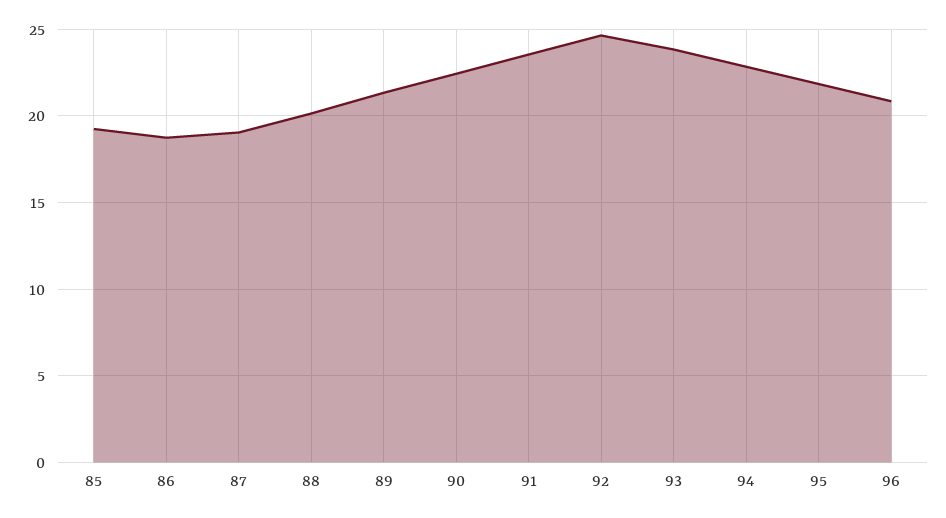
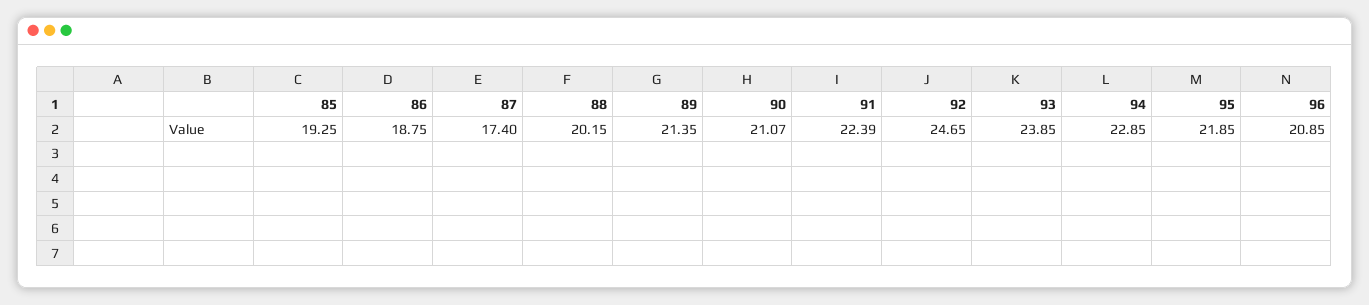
87: 19 -> 17.4
90: 22.5 -> 21.07
91: 23.5 -> 22.39

